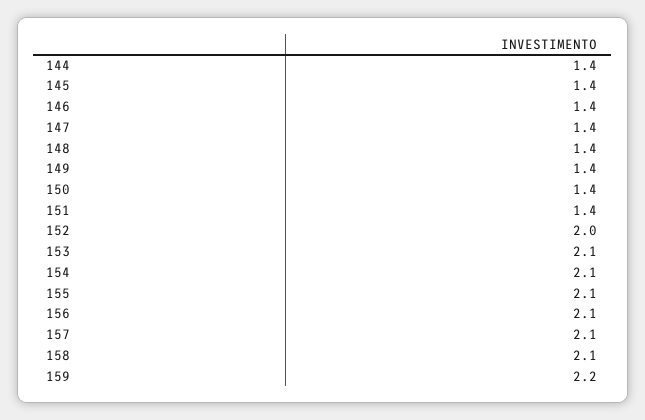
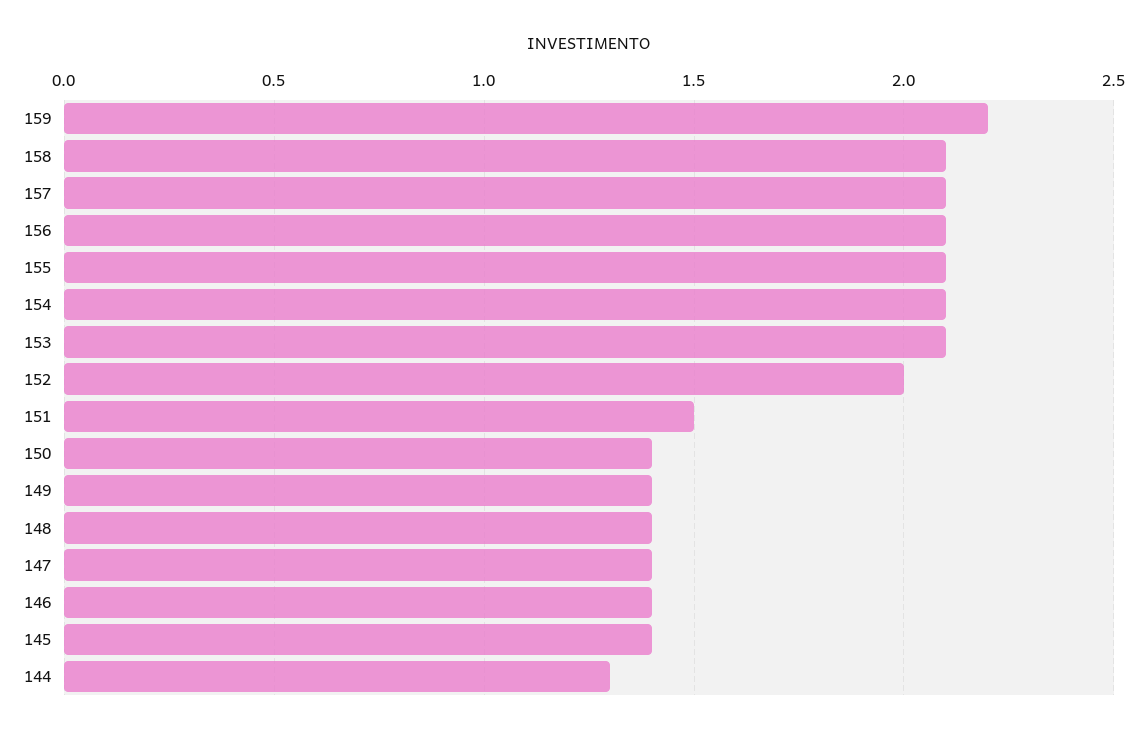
144: 1.4 -> 1.3
151: 1.4 -> 1.5

